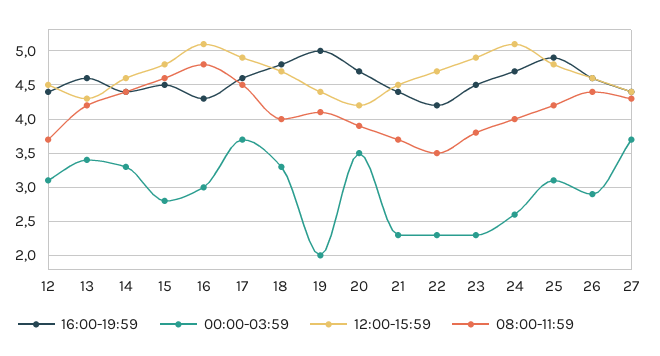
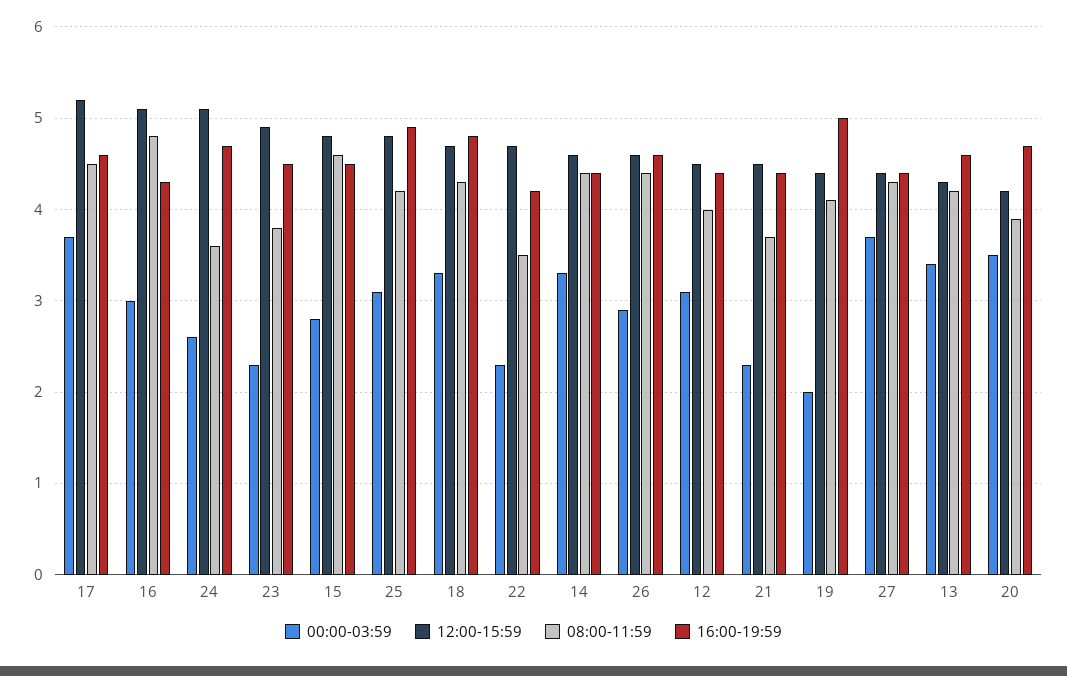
08:00-11:59, 12: 3.7 -> 4
12:00-15:59, 17: 4.9 -> 5.2
08:00-11:59, 18: 4 -> 4.3
08:00-11:59, 24: 4 -> 3.6

